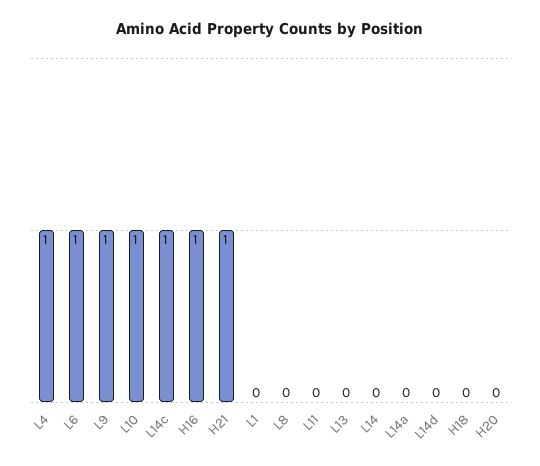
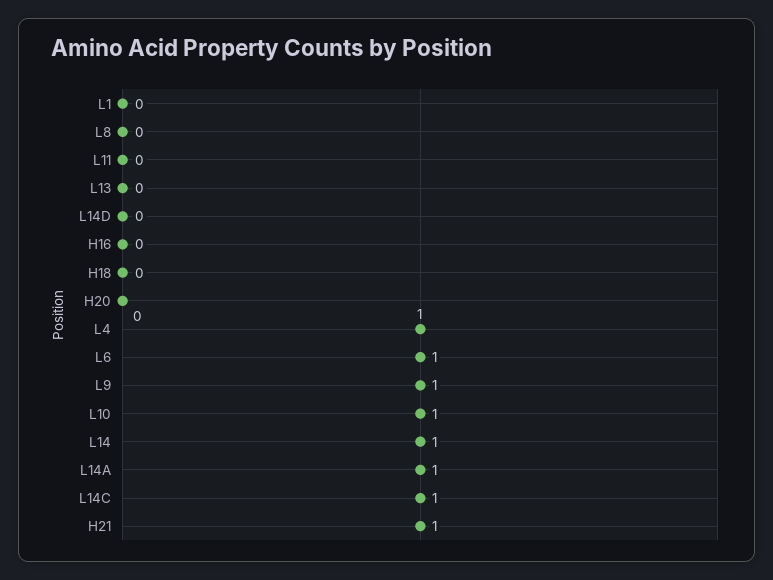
H16: 1 -> 0
L14: 0 -> 1
L14a: 0 -> 1

